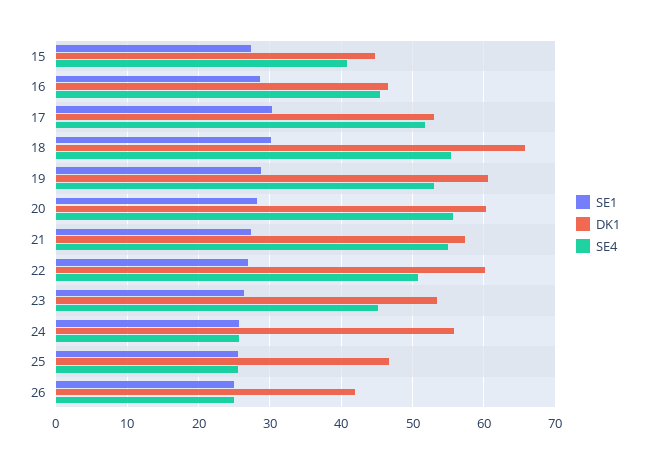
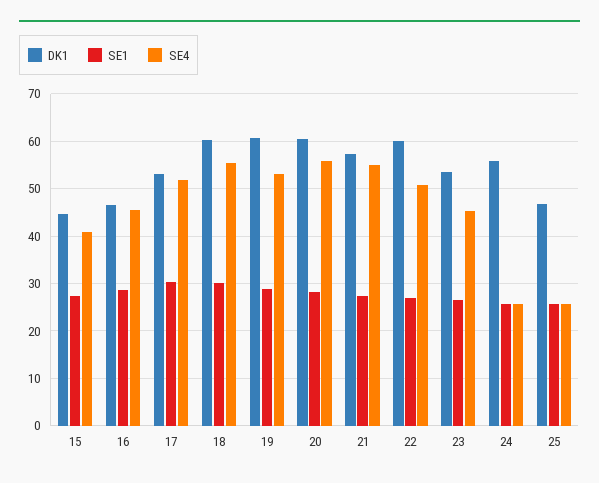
DK1, 18: 66 -> 60
SE1, 26: 25 -> none
DK1, 26: 42 -> none
SE4, 26: 25 -> none

